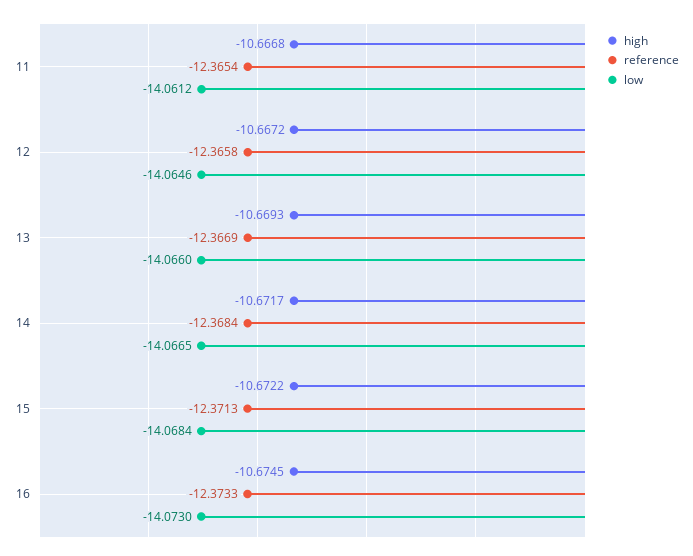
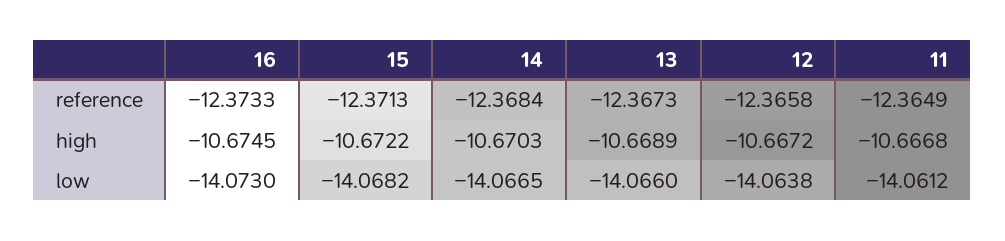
reference, 11: -12.3654 -> -12.3649
low, 12: -14.0646 -> -14.0638
high, 13: -10.6693 -> -10.6689
reference, 13: -12.3669 -> -12.3673
high, 14: -10.6717 -> -10.6703
low, 15: -14.0684 -> -14.0682

